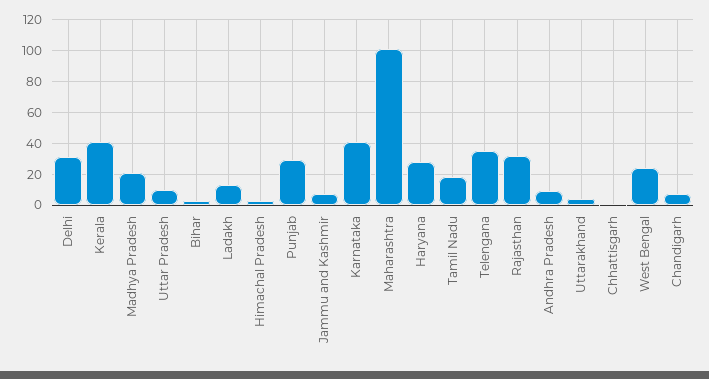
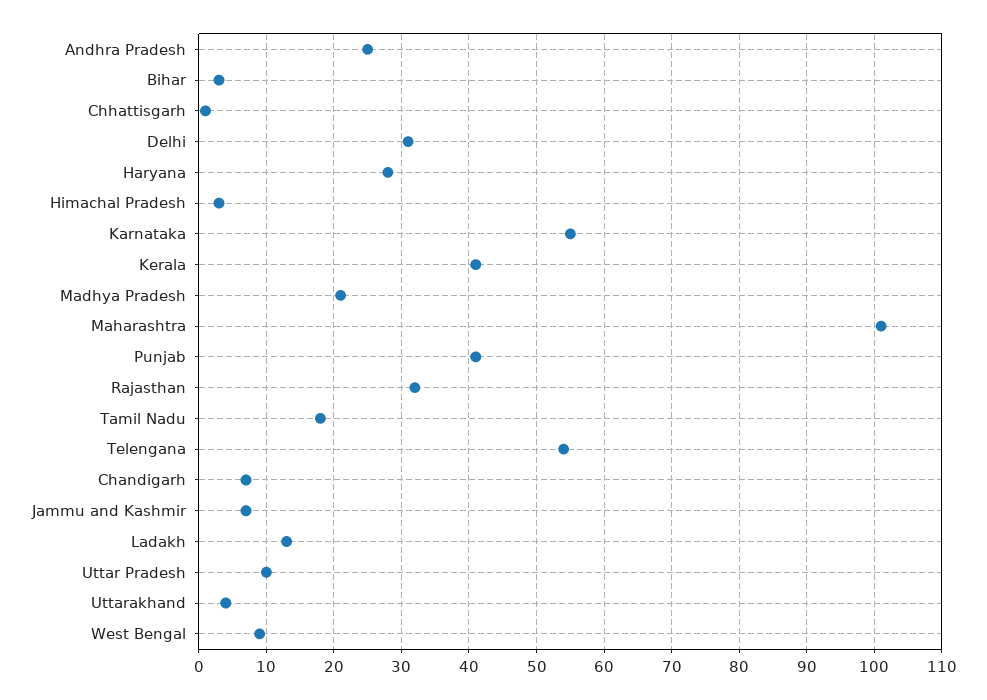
Punjab: 30 -> 41
Karnataka: 40 -> 55
Telengana: 35 -> 54
Andhra Pradesh: 10 -> 25
West Bengal: 25 -> 9

